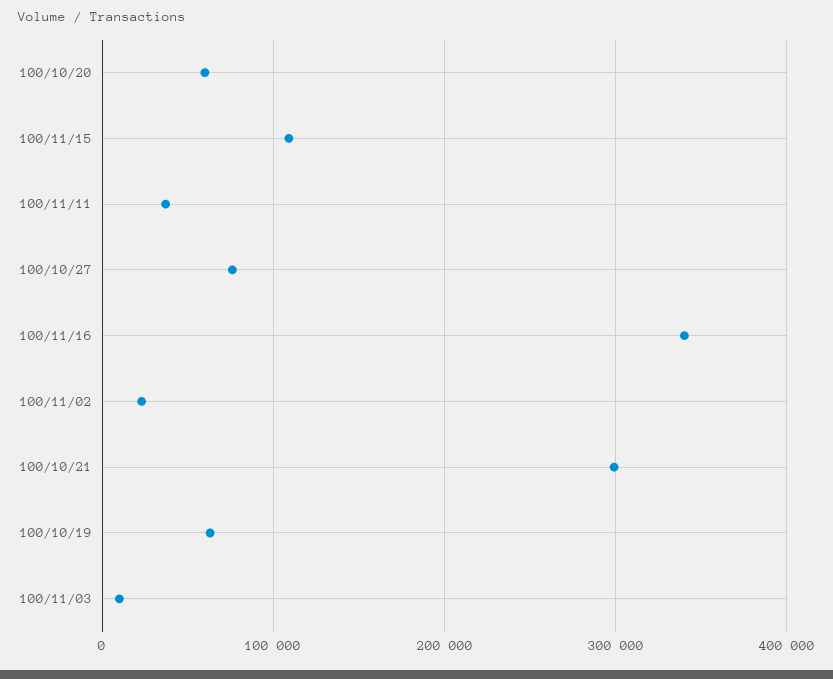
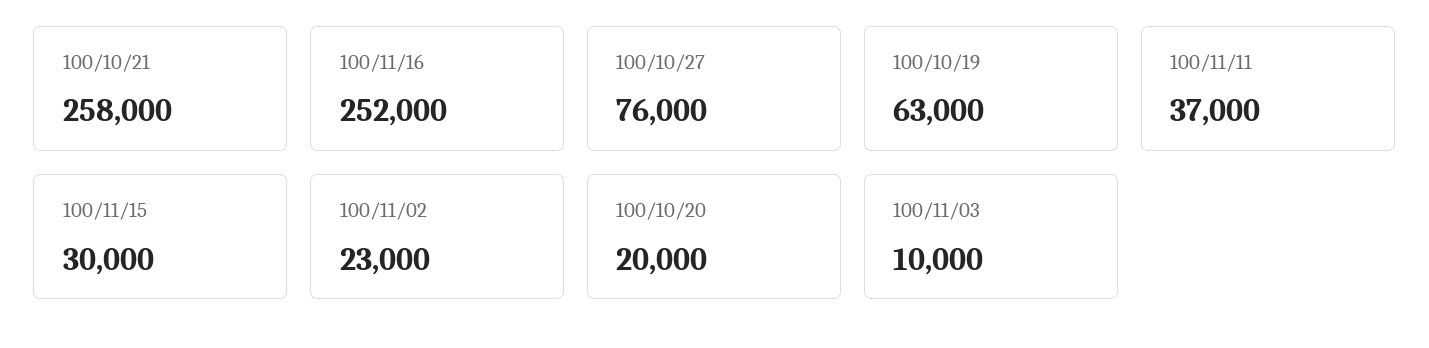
100/10/20: 60000 -> 20000
100/11/15: 110000 -> 30000
100/11/16: 340000 -> 252000
100/10/21: 300000 -> 258000

